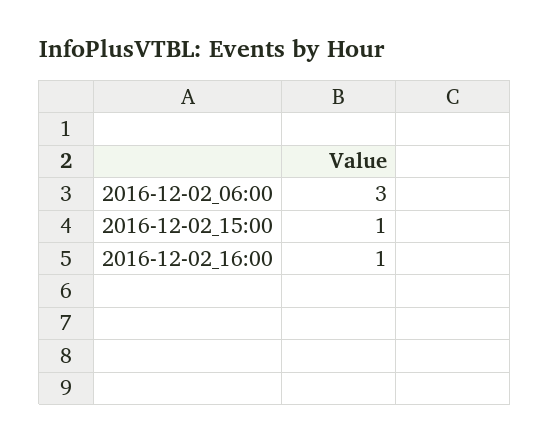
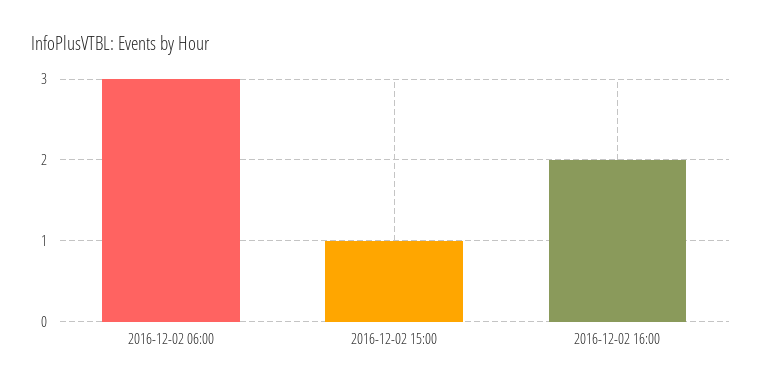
2016-12-02_16:00: 1 -> 2

